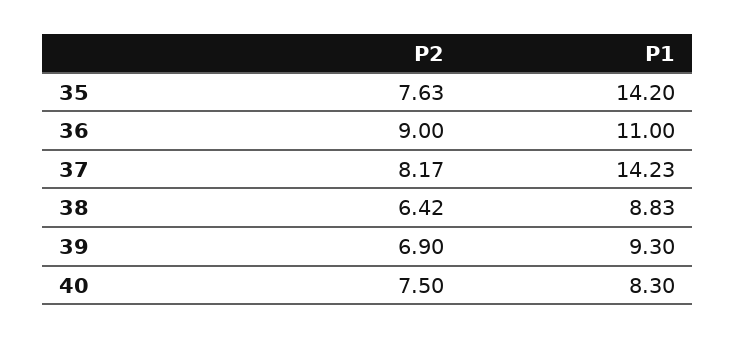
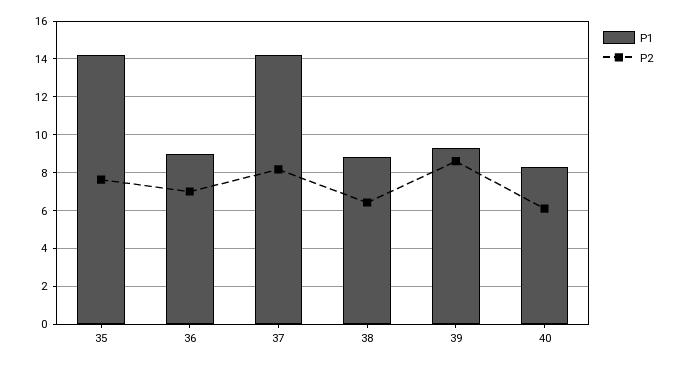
P2, 36: 9 -> 7
P1, 36: 11 -> 9
P2, 39: 6.9 -> 8.5
P2, 40: 7.5 -> 6

